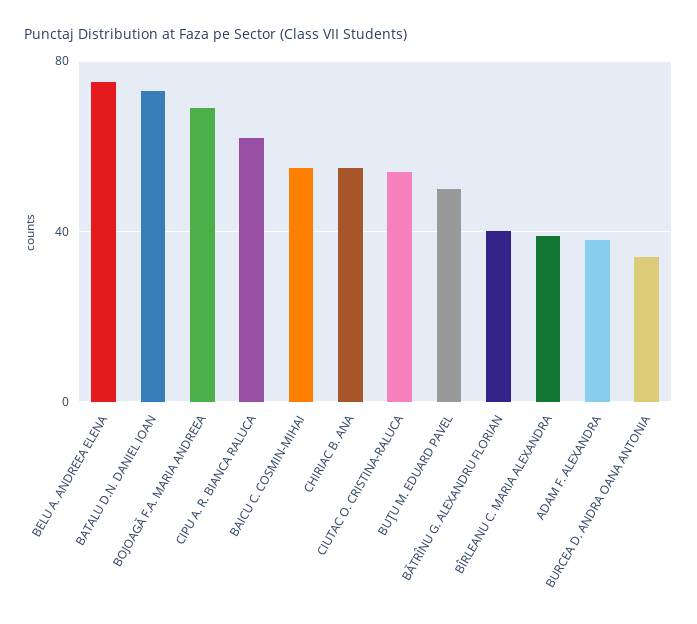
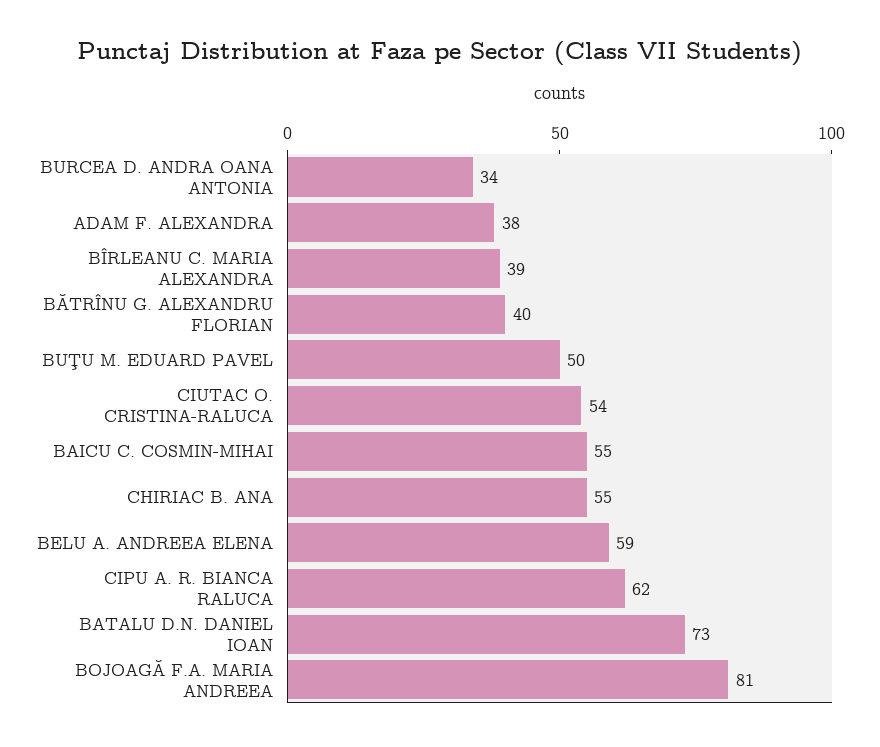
BELU A. ANDREEA ELENA: 75 -> 59
BOJOAGĂ F.A. MARIA ANDREEA: 70 -> 81

